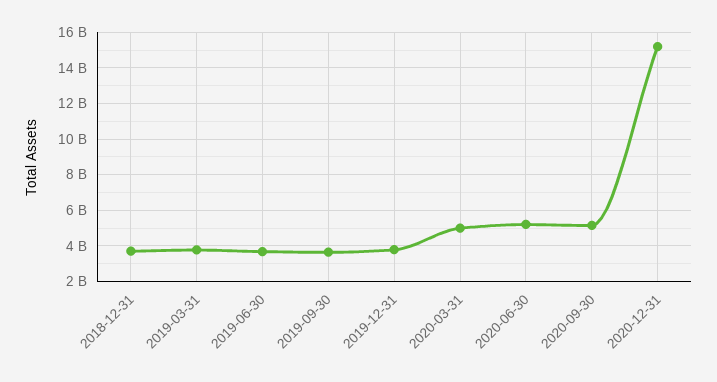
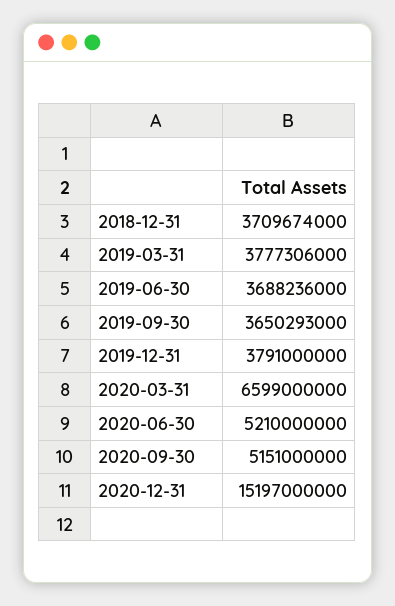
2020-03-31: 5000000000 -> 6599000000

